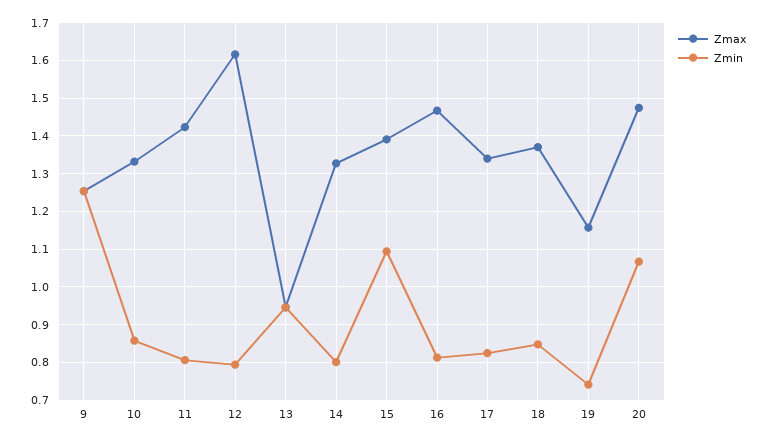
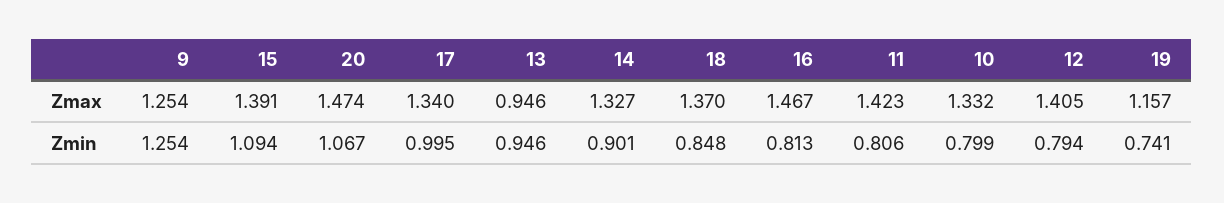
Zmin, 10: 0.86 -> 0.799
Zmax, 12: 1.62 -> 1.405
Zmin, 14: 0.8 -> 0.901
Zmin, 17: 0.82 -> 0.995

